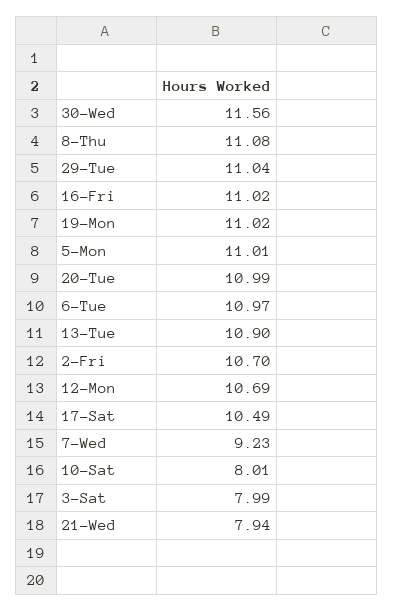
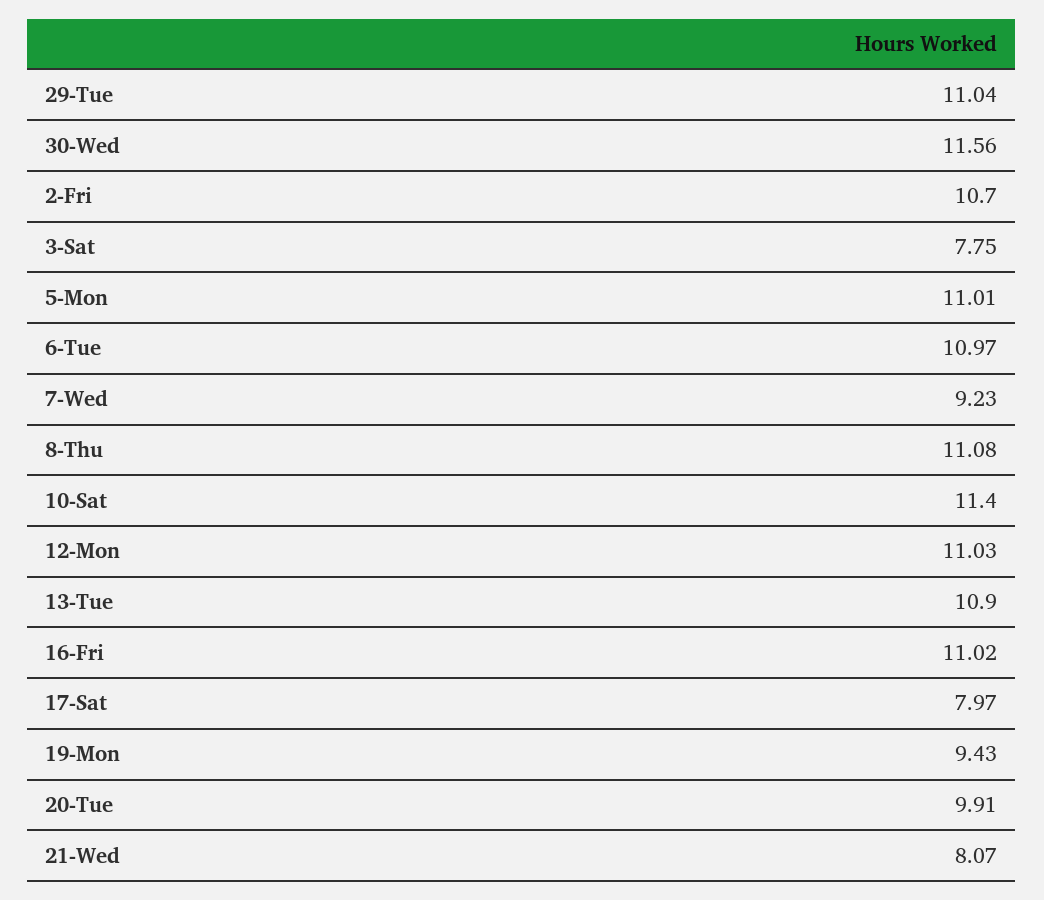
19-Mon: 11.02 -> 9.43
20-Tue: 10.99 -> 9.91
12-Mon: 10.69 -> 11.03
17-Sat: 10.49 -> 7.97
10-Sat: 8.01 -> 11.4
3-Sat: 7.99 -> 7.75
21-Wed: 7.94 -> 8.07

